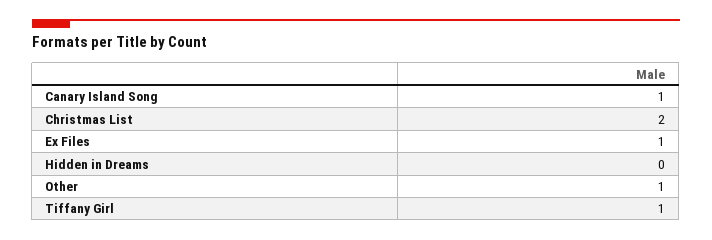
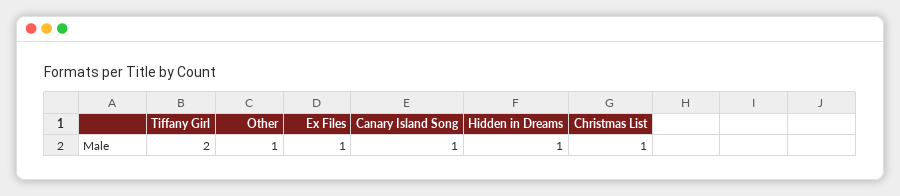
Christmas List: 2 -> 1
Hidden in Dreams: 0 -> 1
Tiffany Girl: 1 -> 2

